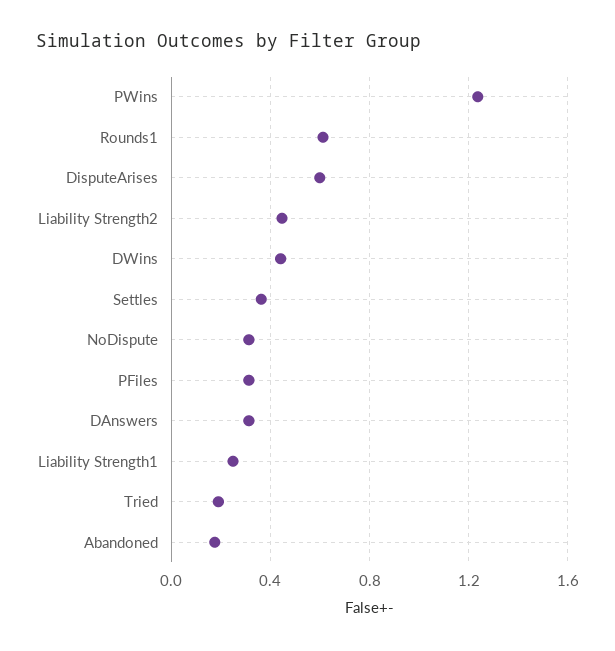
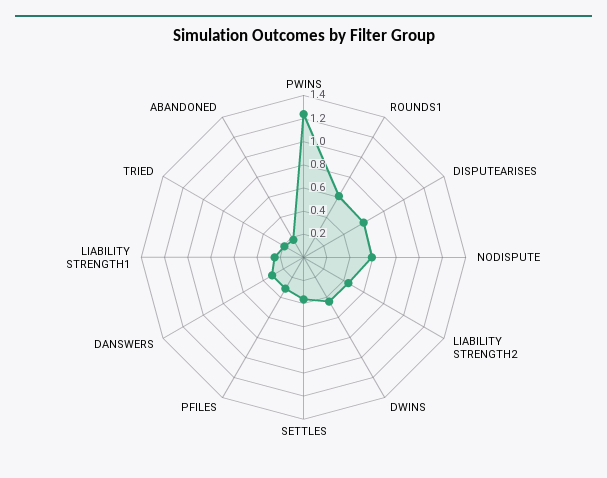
NoDispute: 0.3 -> 0.6

